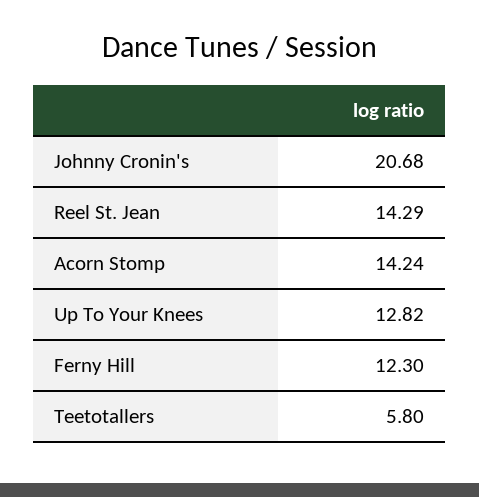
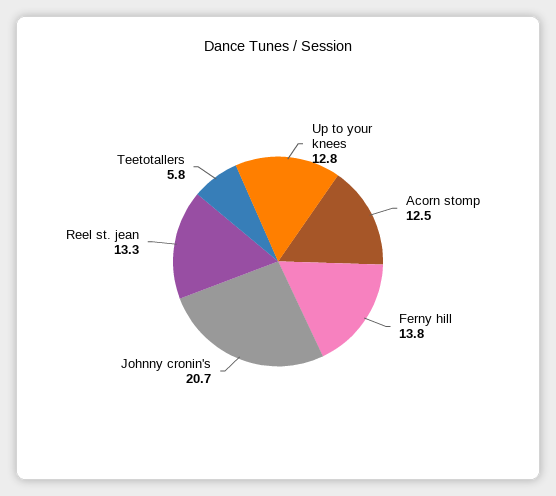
Reel St. Jean: 14.29 -> 13.3
Acorn Stomp: 14.24 -> 12.5
Ferny Hill: 12.3 -> 13.8

